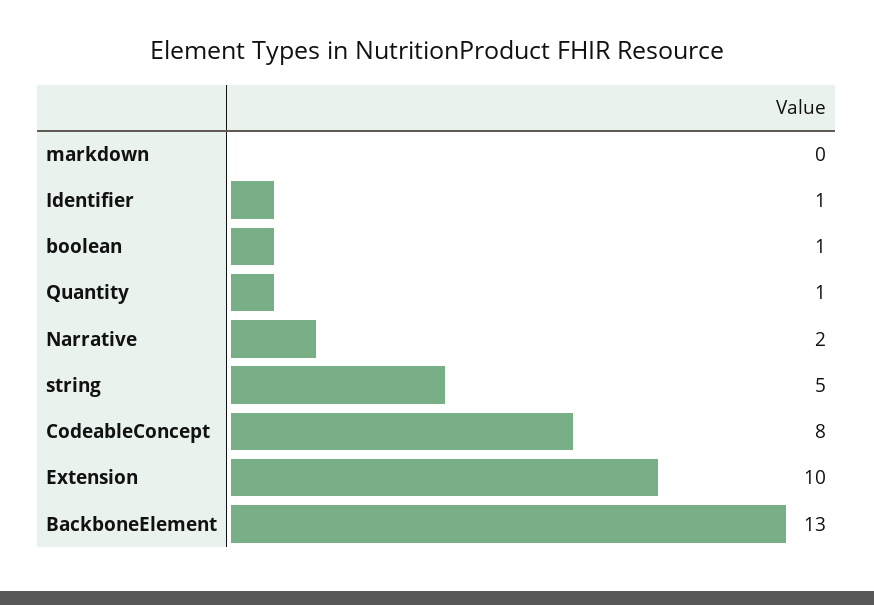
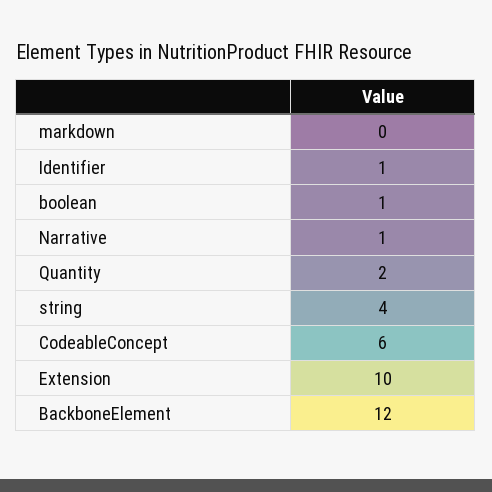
Quantity: 1 -> 2
Narrative: 2 -> 1
string: 5 -> 4
CodeableConcept: 8 -> 6
BackboneElement: 13 -> 12

